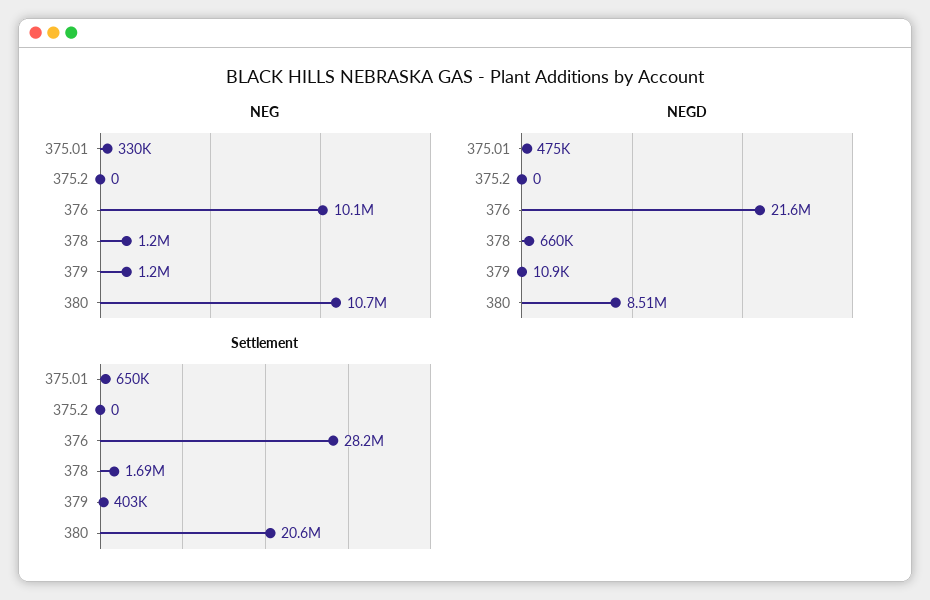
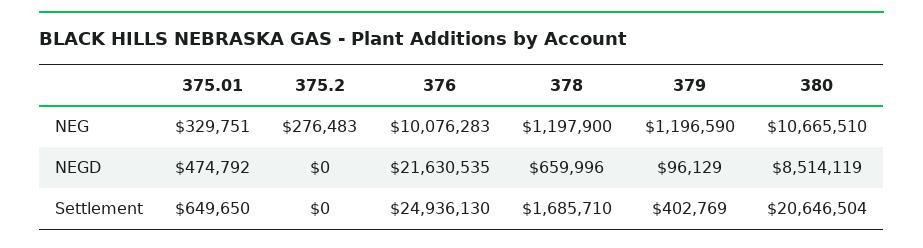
NEG, 375.2: 0 -> 276483
NEGD, 379: 10900 -> 96129
Settlement, 376: 28200000 -> 24936130

